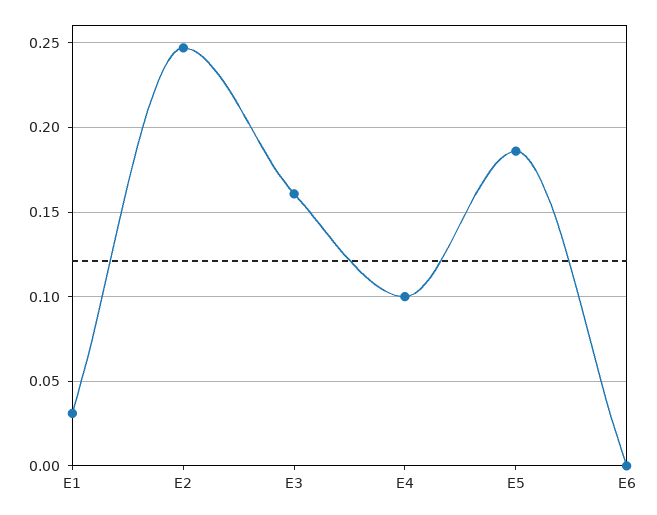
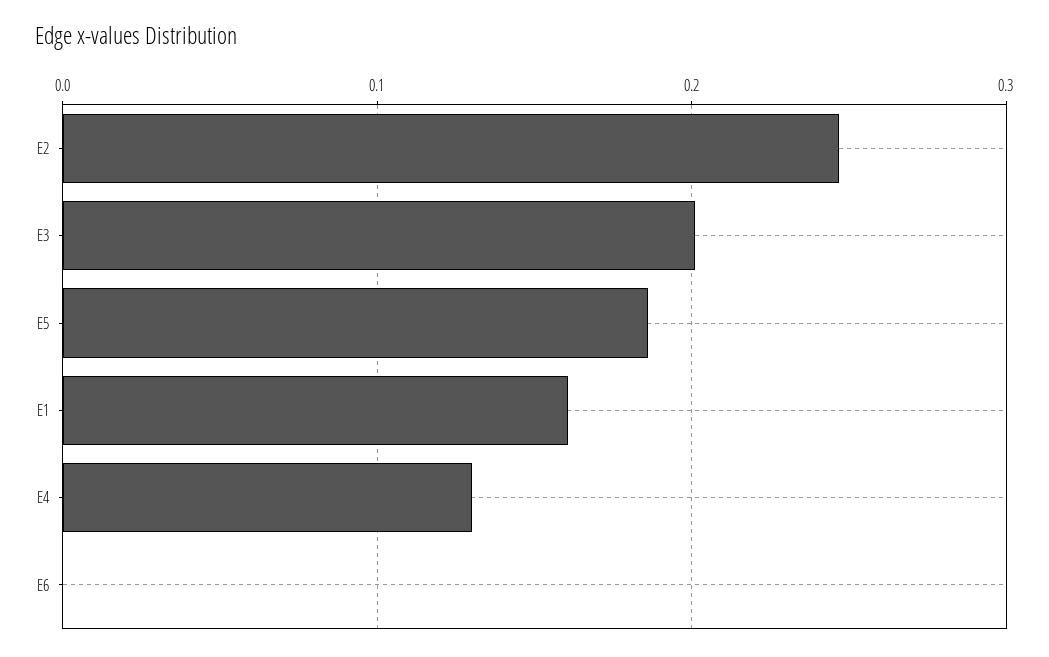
E1: 0.03 -> 0.16
E3: 0.16 -> 0.2
E4: 0.1 -> 0.13

